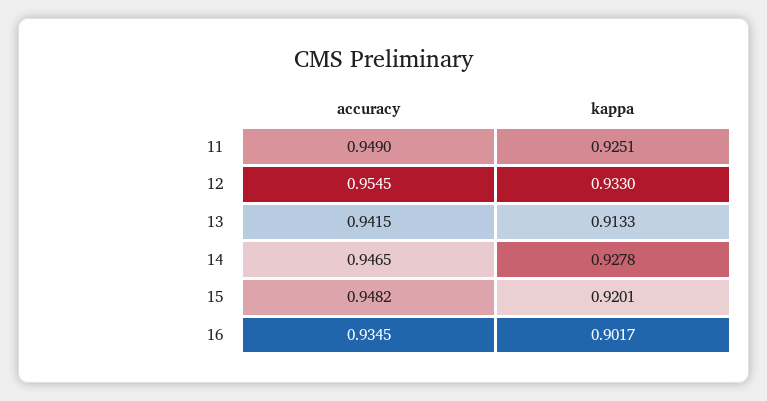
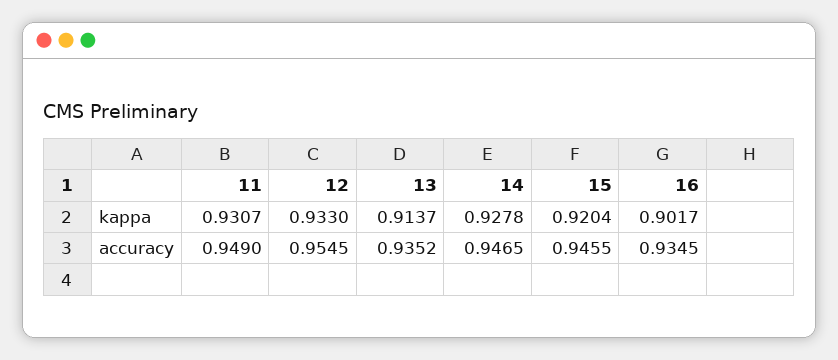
kappa, 11: 0.9251 -> 0.9307
accuracy, 13: 0.9415 -> 0.9352
kappa, 13: 0.9133 -> 0.9137
accuracy, 15: 0.9482 -> 0.9455
kappa, 15: 0.9201 -> 0.9204

